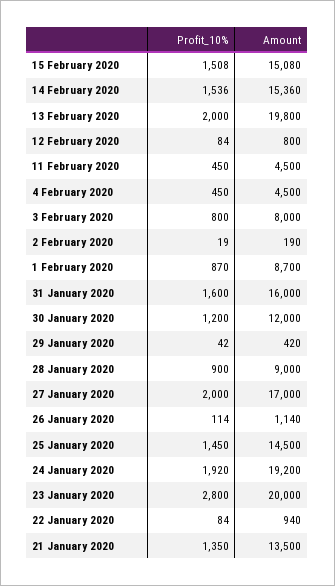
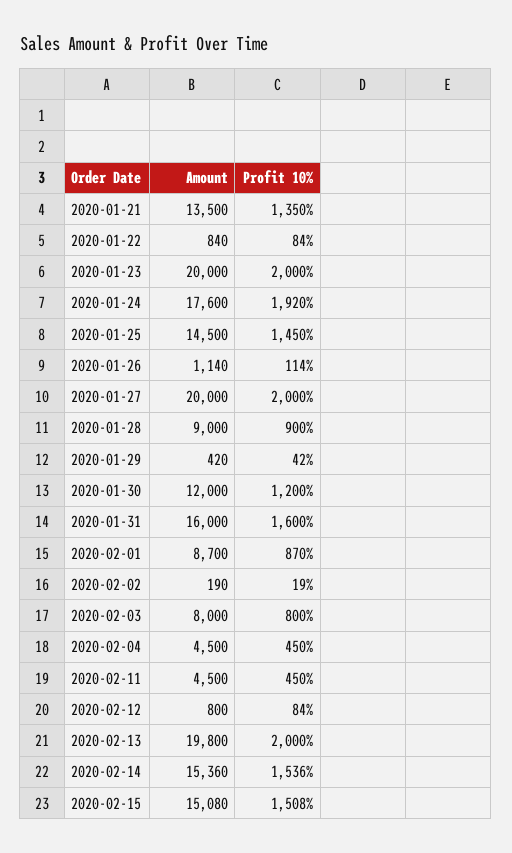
Amount, 27 January 2020: 17000 -> 20000
Amount, 24 January 2020: 19200 -> 17600
Profit_10%, 23 January 2020: 2800 -> 2000
Amount, 22 January 2020: 940 -> 840

